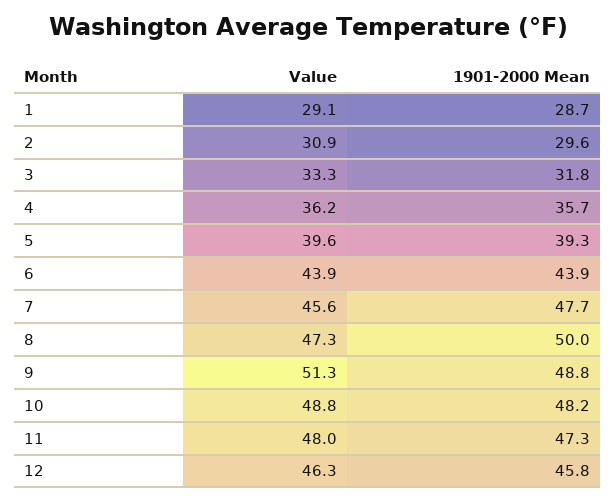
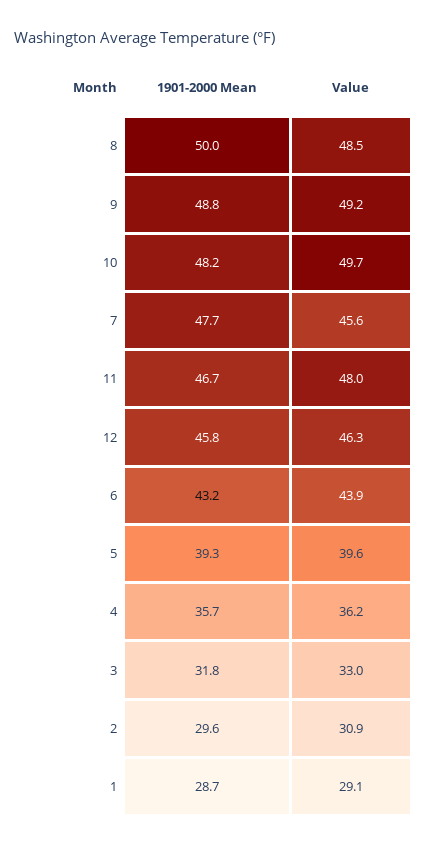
Value, 3: 33.3 -> 33
1901-2000 Mean, 6: 43.9 -> 43.2
Value, 8: 47.3 -> 48.5
Value, 9: 51.3 -> 49.2
Value, 10: 48.8 -> 49.7
1901-2000 Mean, 11: 47.3 -> 46.7

